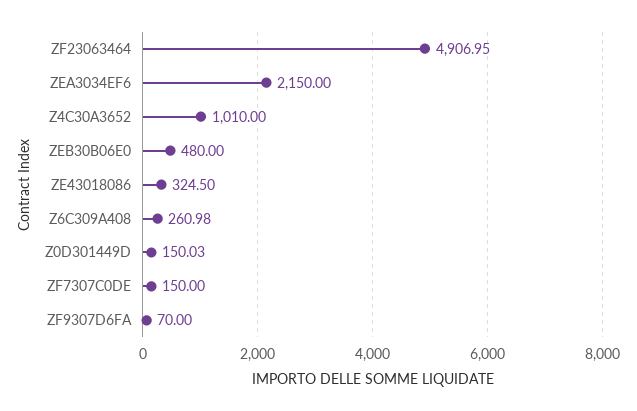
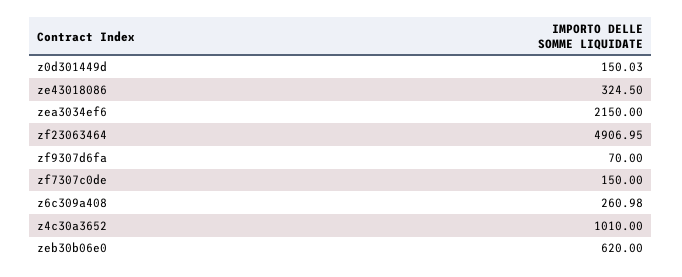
ZEB30B06E0: 480 -> 620

